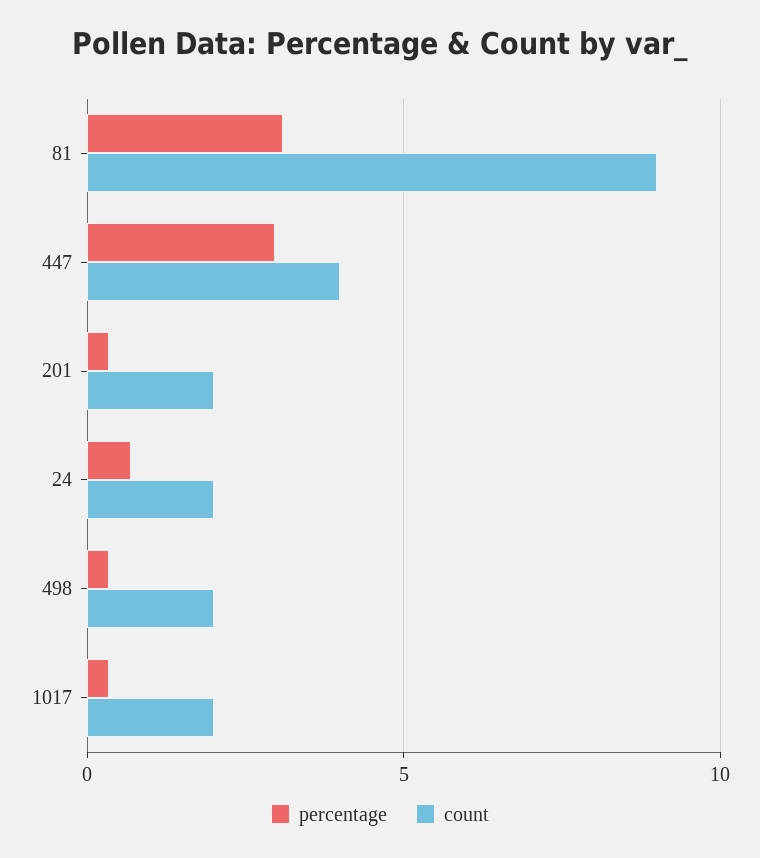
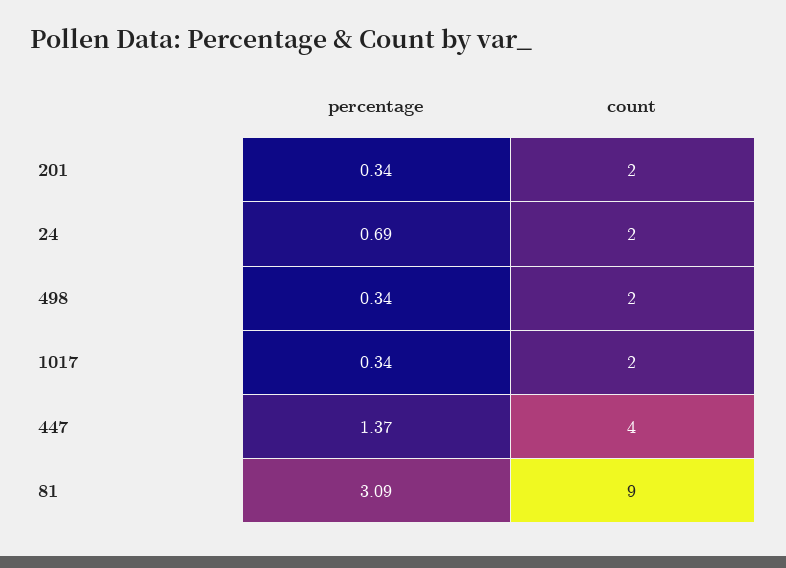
percentage, 447: 3 -> 1.37

